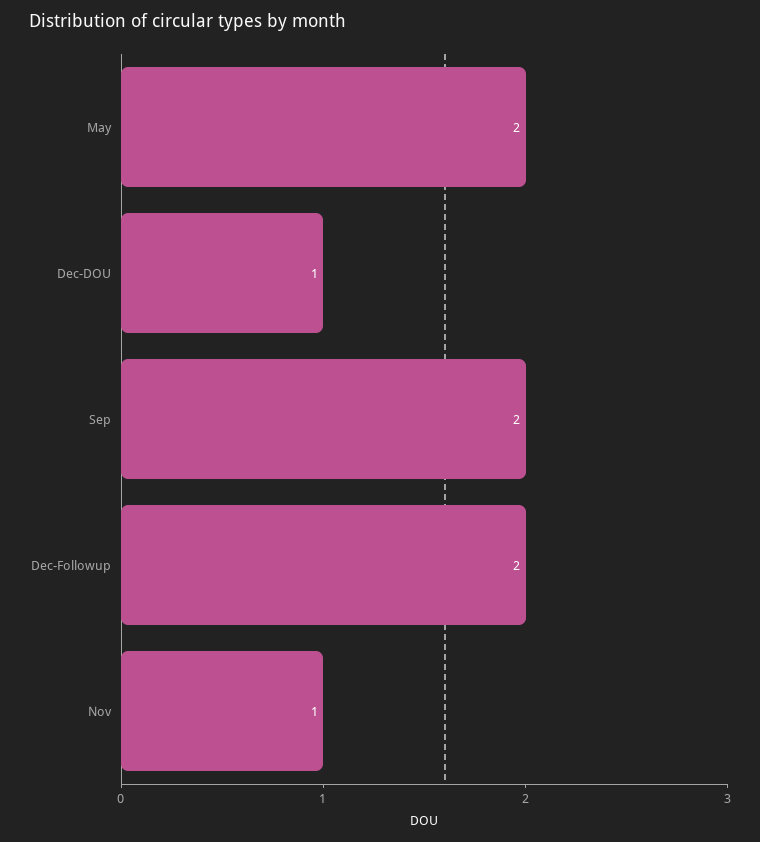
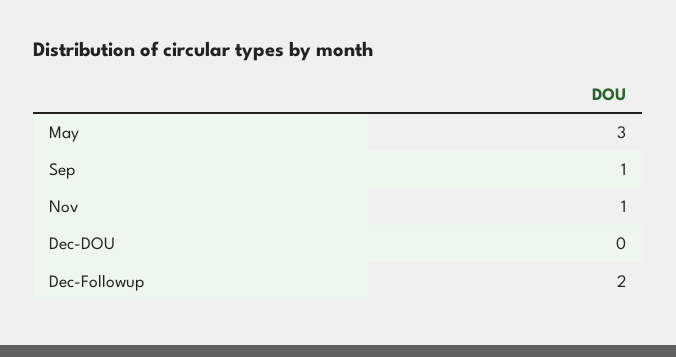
May: 2 -> 3
Dec-DOU: 1 -> 0
Sep: 2 -> 1

